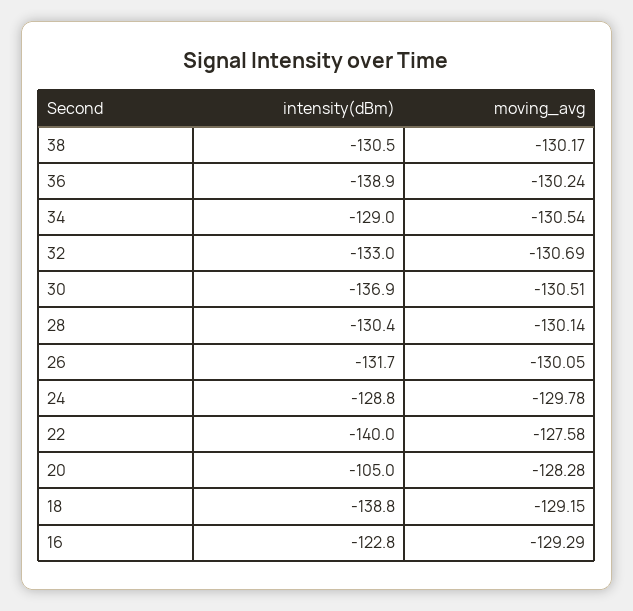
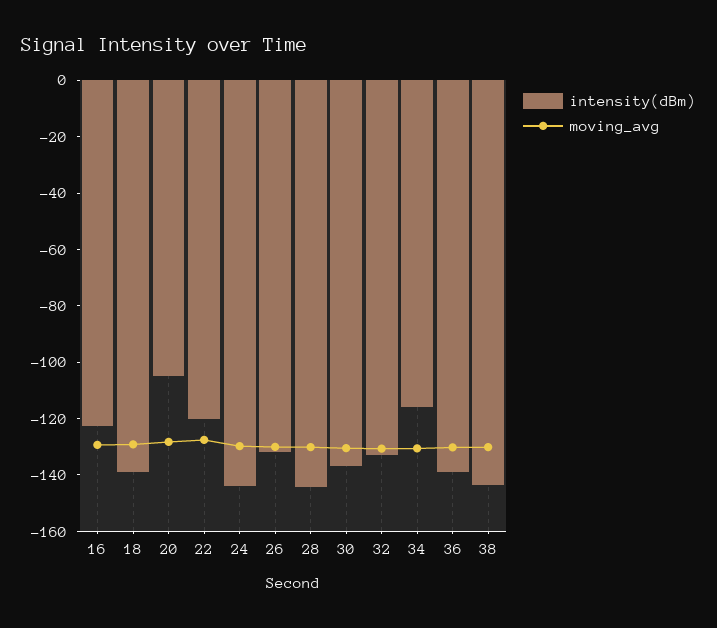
intensity(dBm), 38: -130.5 -> -145
intensity(dBm), 34: -129 -> -115
intensity(dBm), 28: -130.4 -> -145
intensity(dBm), 24: -128.8 -> -145
intensity(dBm), 22: -140 -> -120

